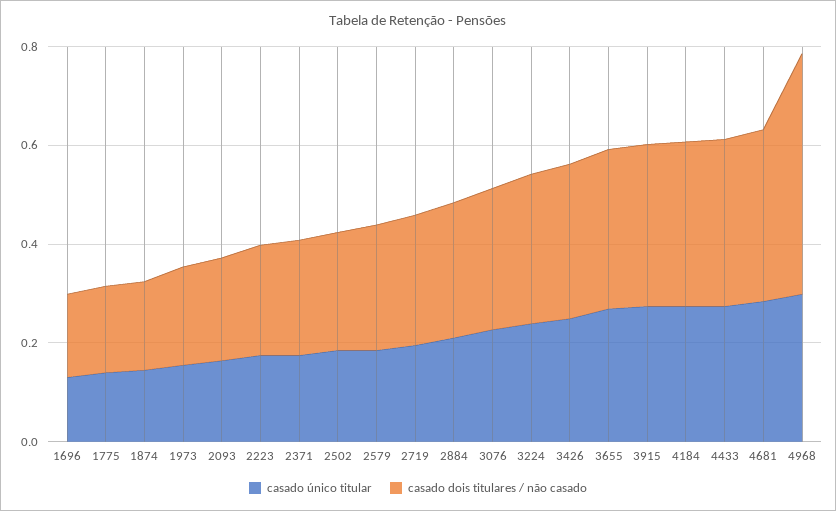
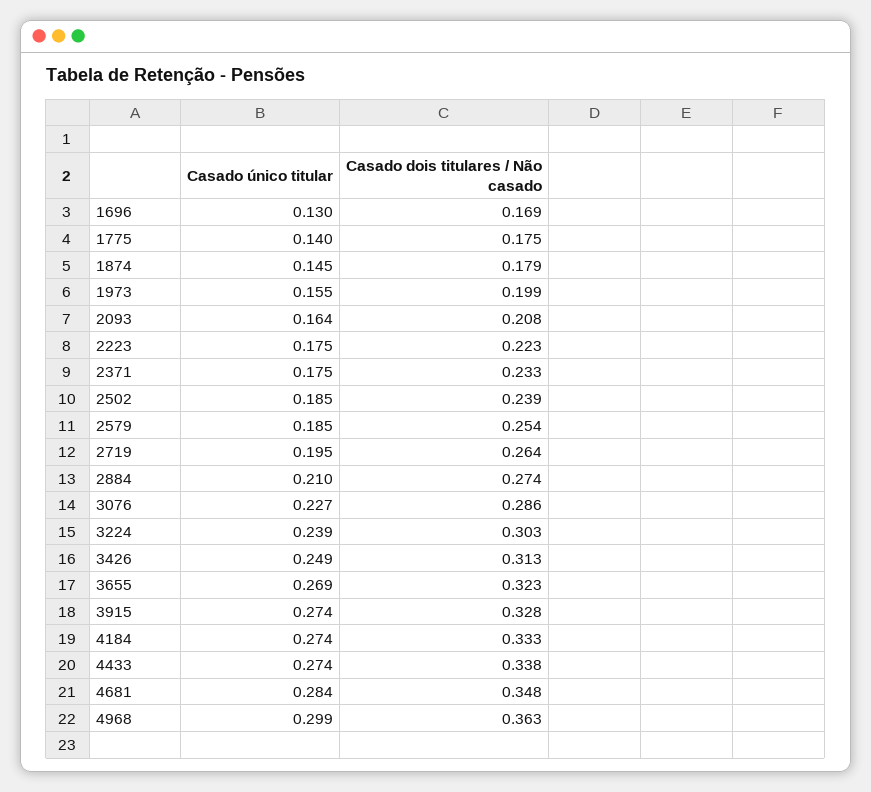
casado dois titulares / não casado, 4968: 0.5 -> 0.363

